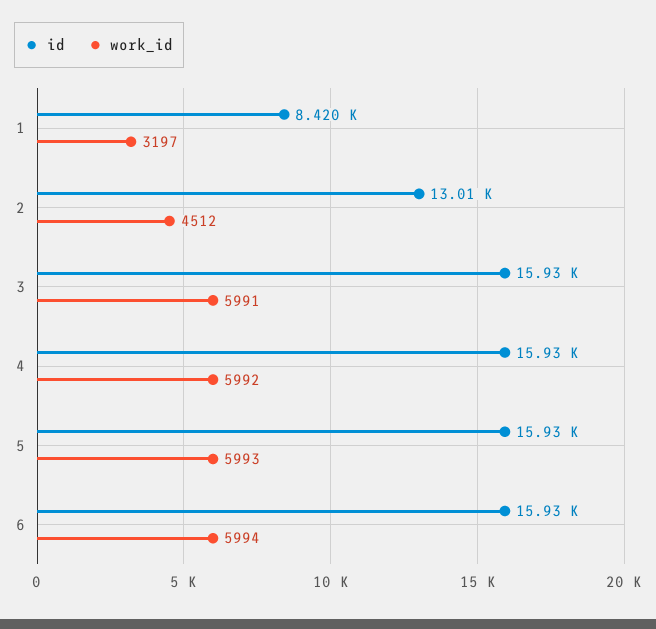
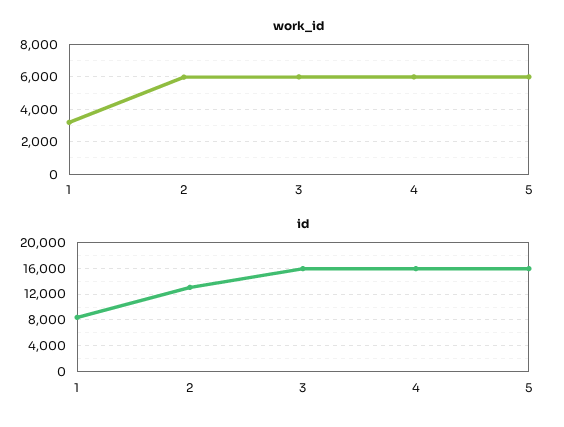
work_id, 2: 4512 -> 6000
id, 6: 15930 -> none
work_id, 6: 5994 -> none

